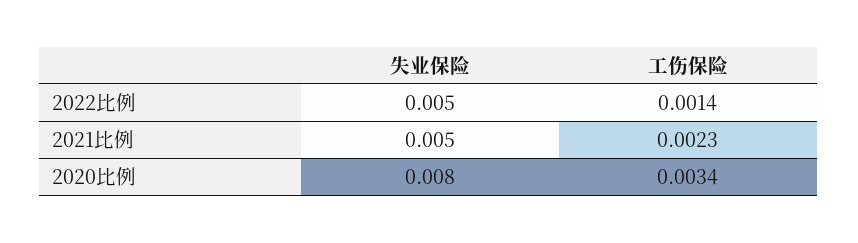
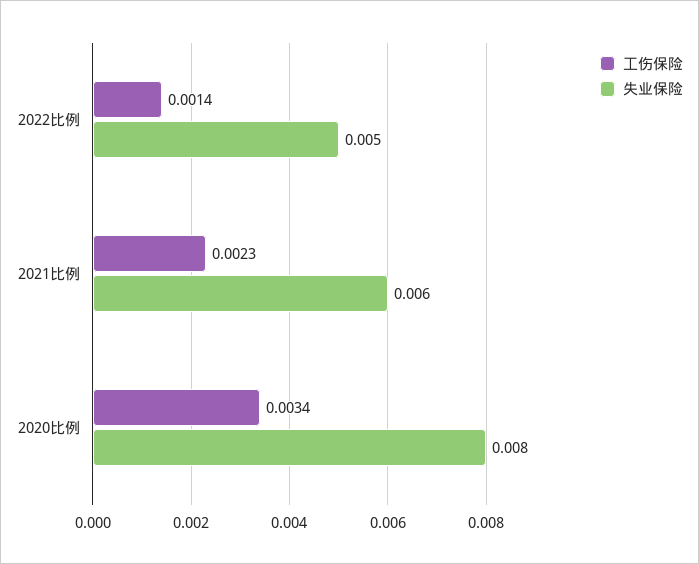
失业保险, 2021比例: 0.005 -> 0.006

